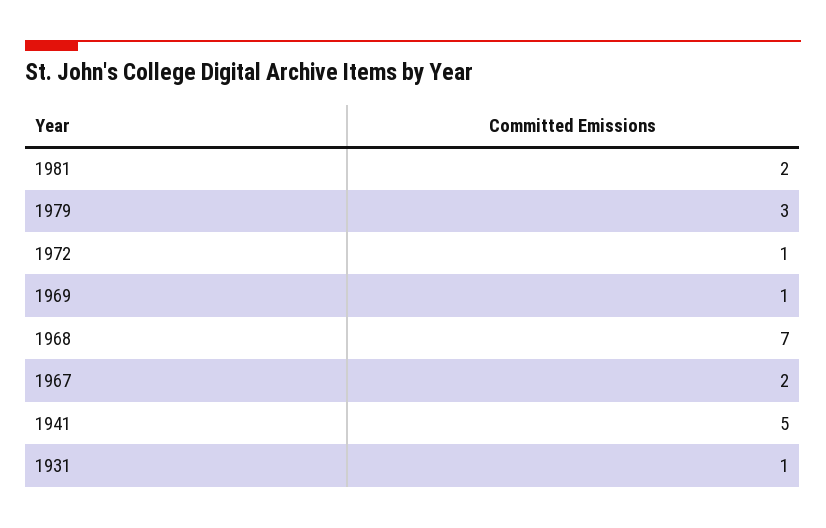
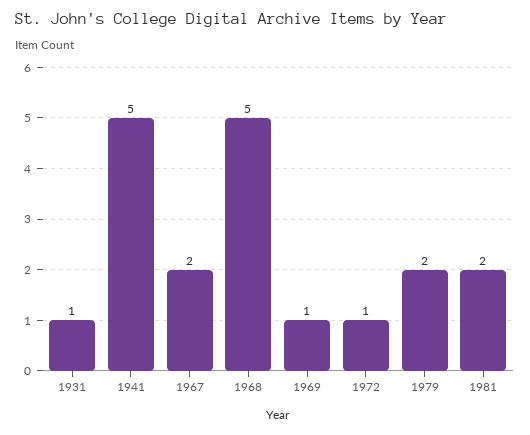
1979: 3 -> 2
1968: 7 -> 5

